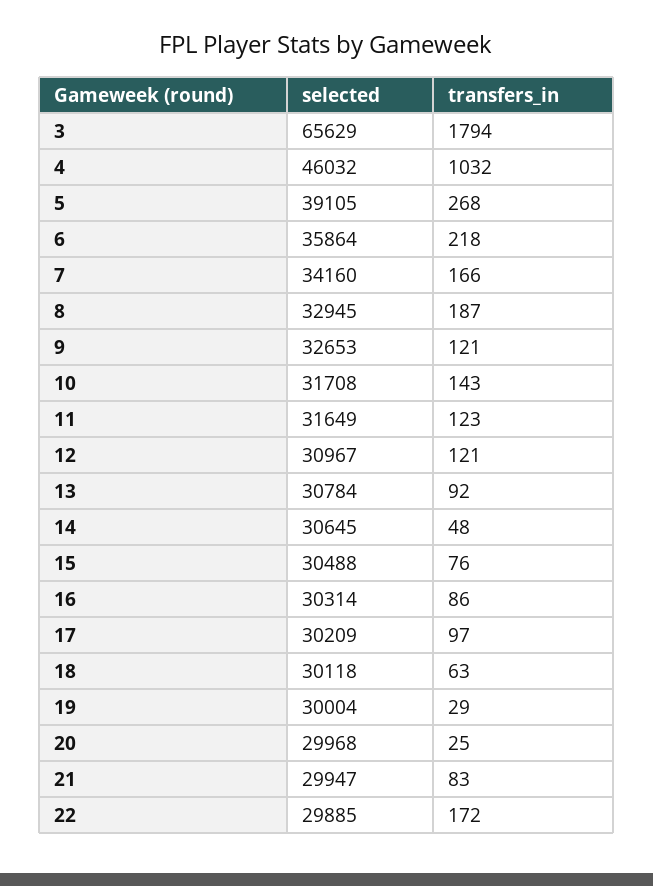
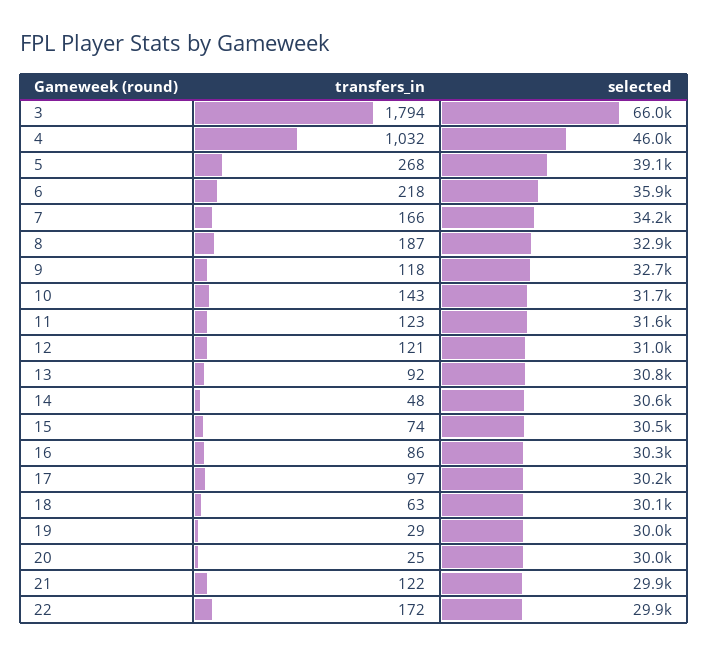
selected, 3: 65629 -> 66000
transfers_in, 9: 121 -> 118
transfers_in, 15: 76 -> 74
transfers_in, 21: 83 -> 122

